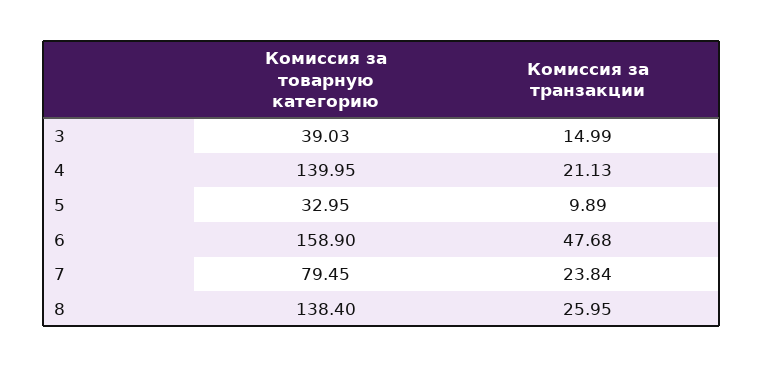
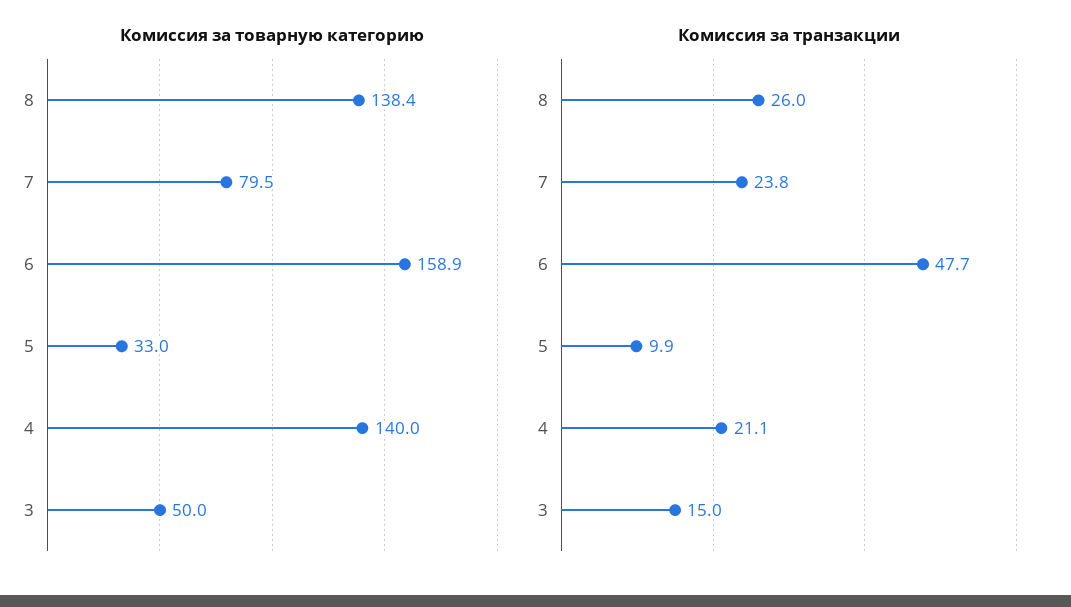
Комиссия за товарную категорию, 3: 39.03 -> 50

